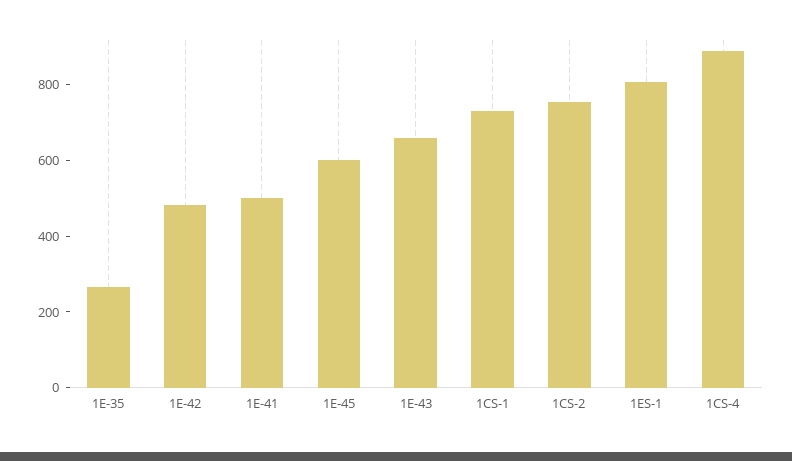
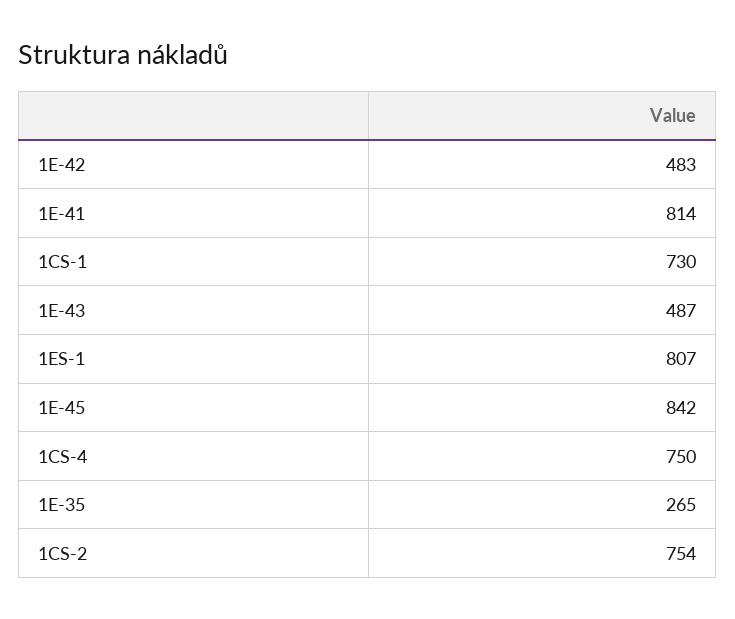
1E-41: 500 -> 814
1E-45: 600 -> 842
1E-43: 650 -> 487
1CS-4: 900 -> 750

